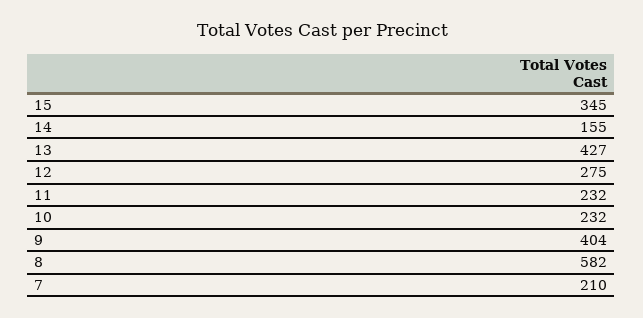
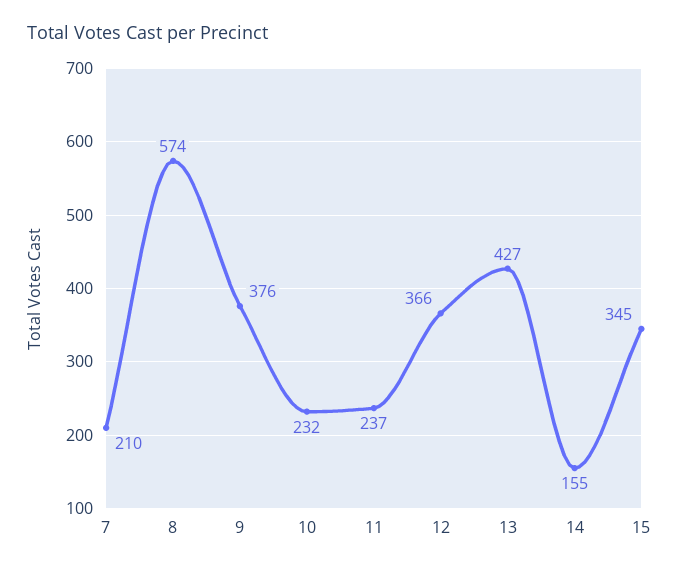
12: 275 -> 366
11: 232 -> 237
9: 404 -> 376
8: 582 -> 574

